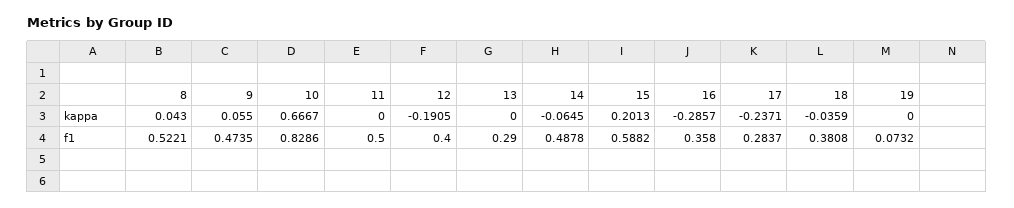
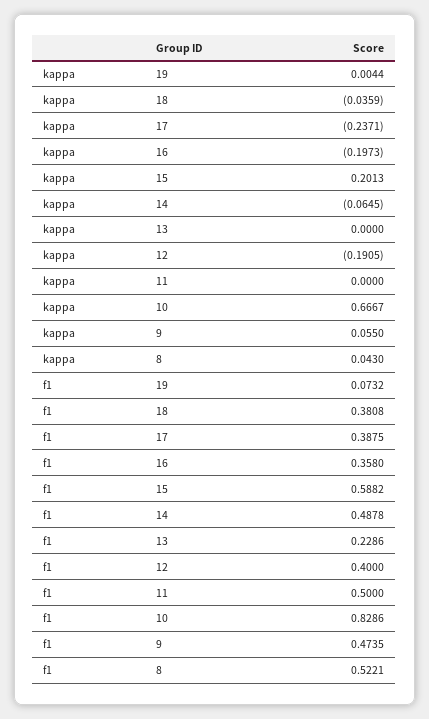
16, kappa: -0.2857 -> -0.1973
19, kappa: 0 -> 0.0044
13, f1: 0.29 -> 0.2286
17, f1: 0.2837 -> 0.3875

